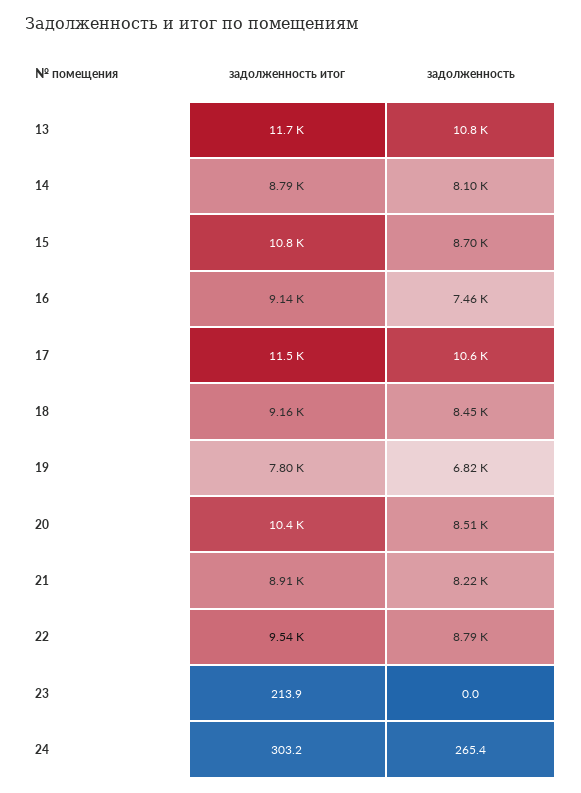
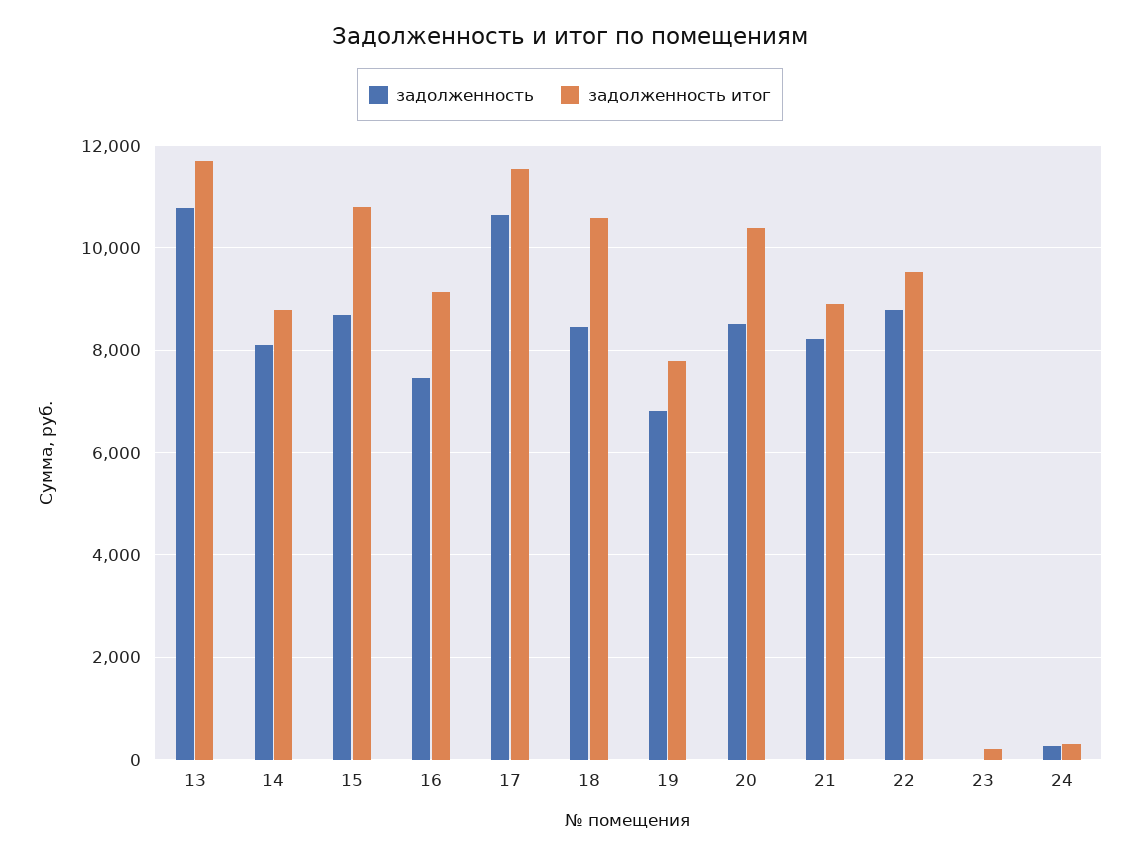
задолженность итог, 18: 9160 -> 10600

